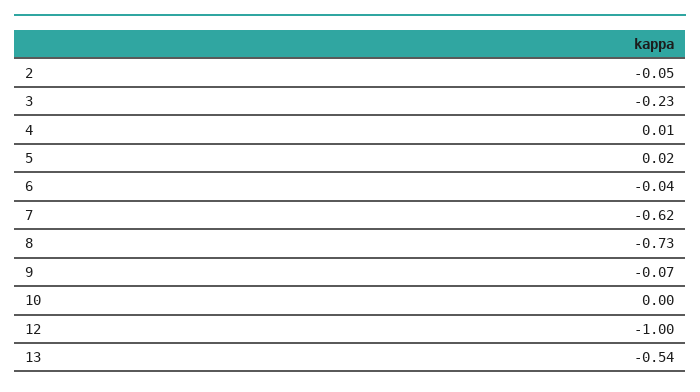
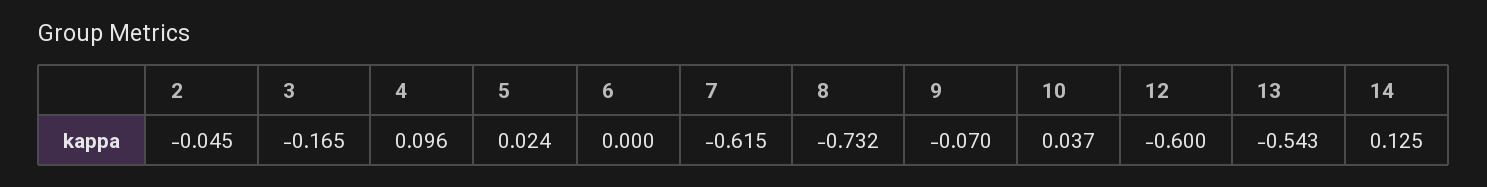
3: -0.23 -> -0.165
4: 0.01 -> 0.096
6: -0.04 -> 0
10: 0 -> 0.037
12: -1 -> -0.6
14: none -> 0.125

